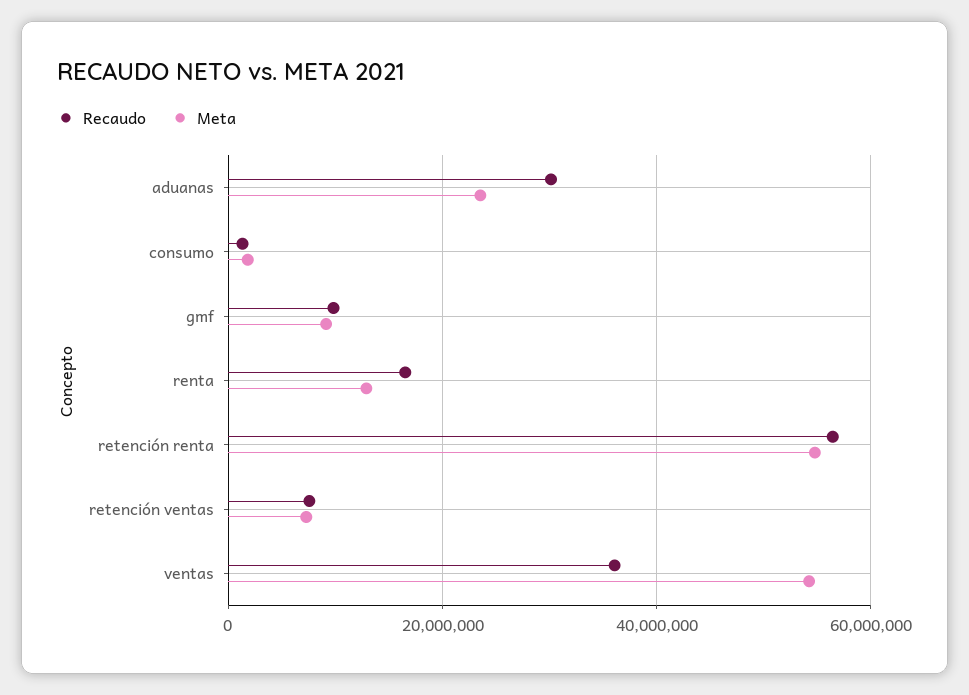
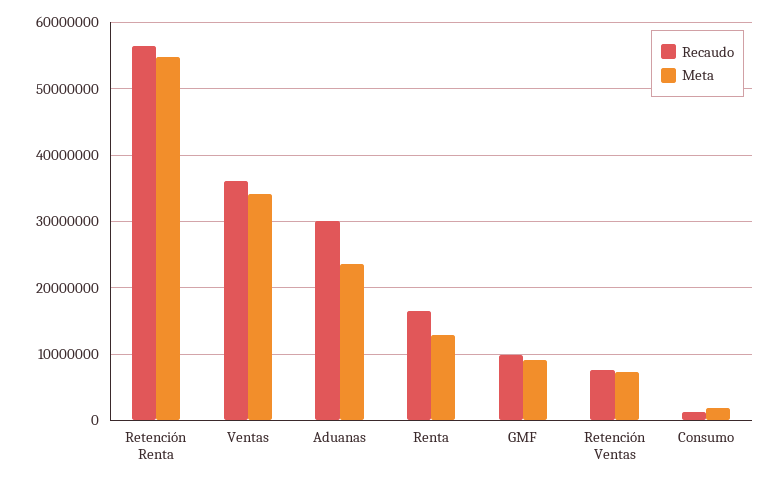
Meta, ventas: 54000000 -> 34000000

